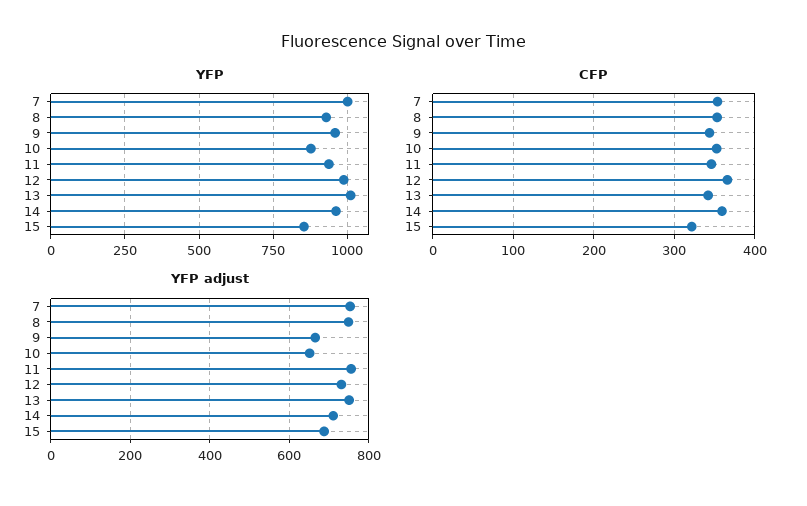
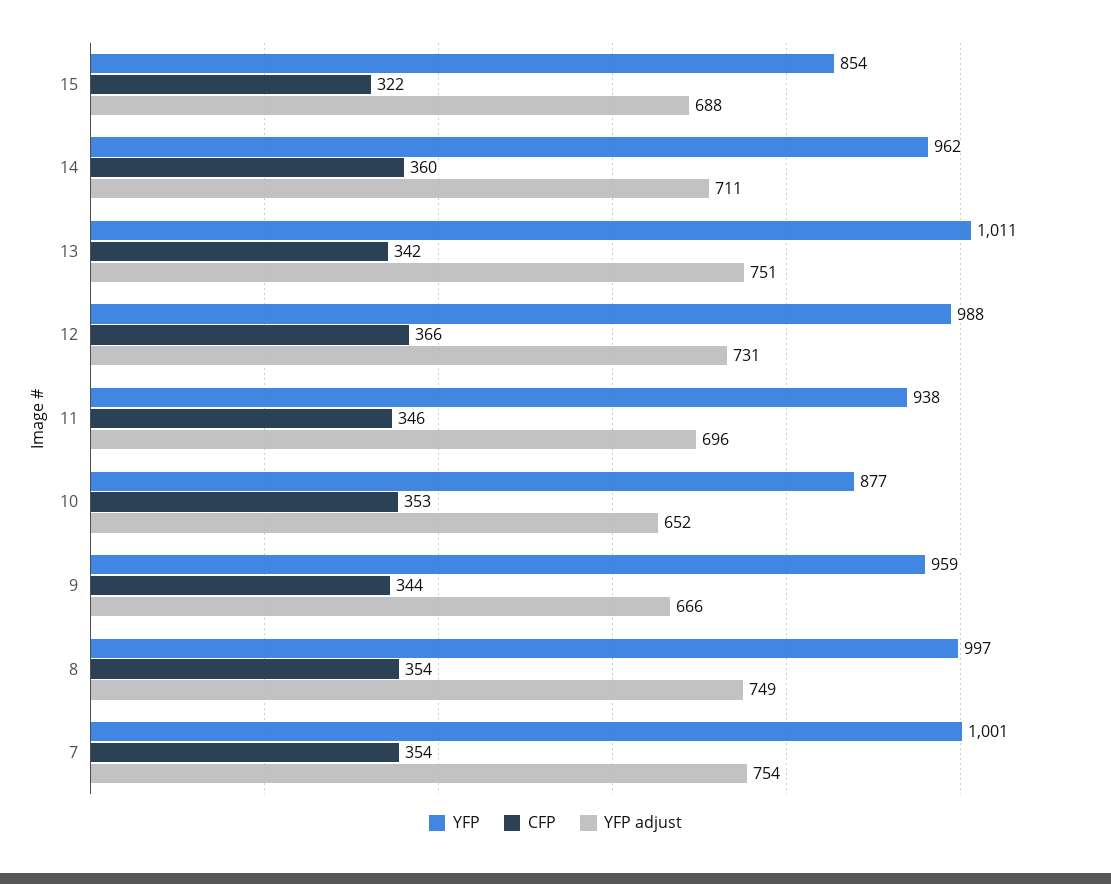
YFP, 8: 925 -> 997
YFP adjust, 11: 760 -> 696

